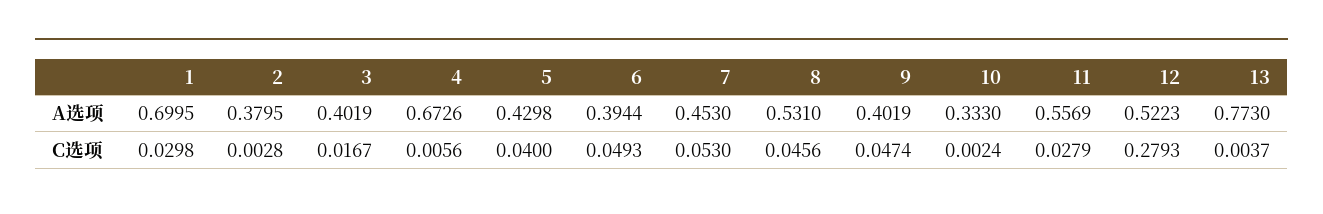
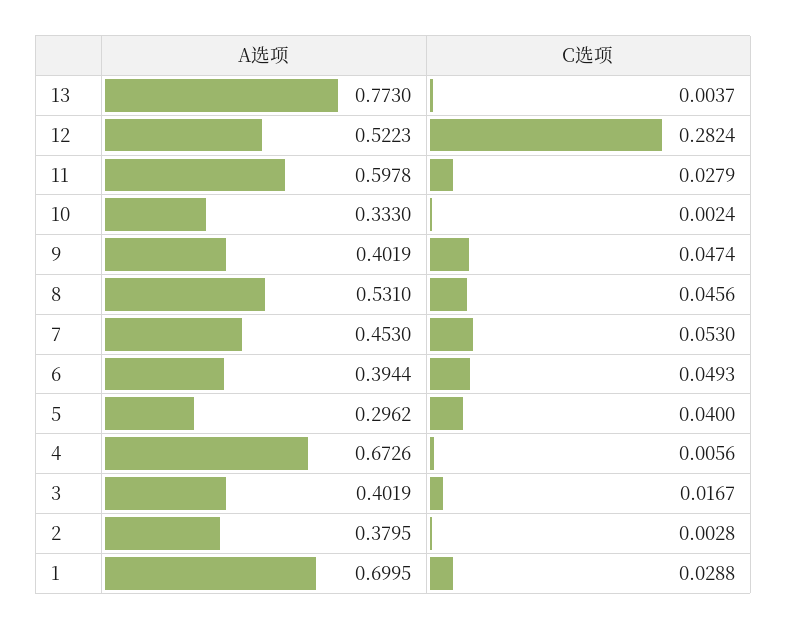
5, A选项: 0.4298 -> 0.2962
11, A选项: 0.5569 -> 0.5978
1, C选项: 0.0298 -> 0.0288
12, C选项: 0.2793 -> 0.2824

